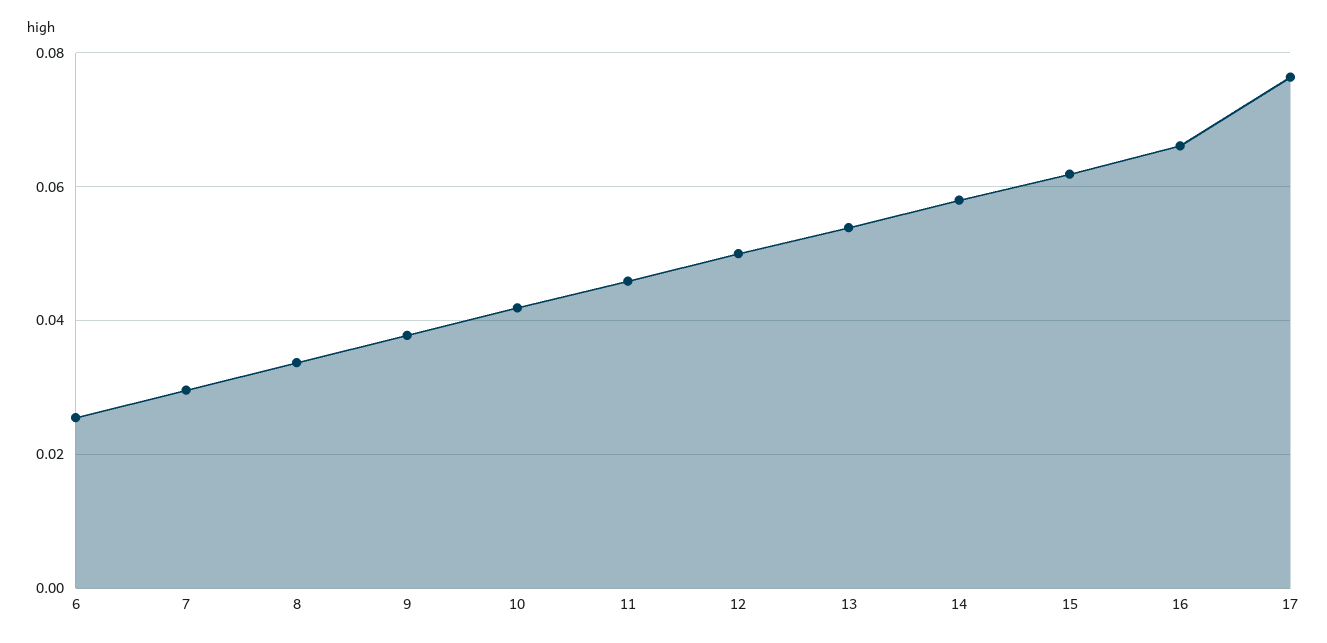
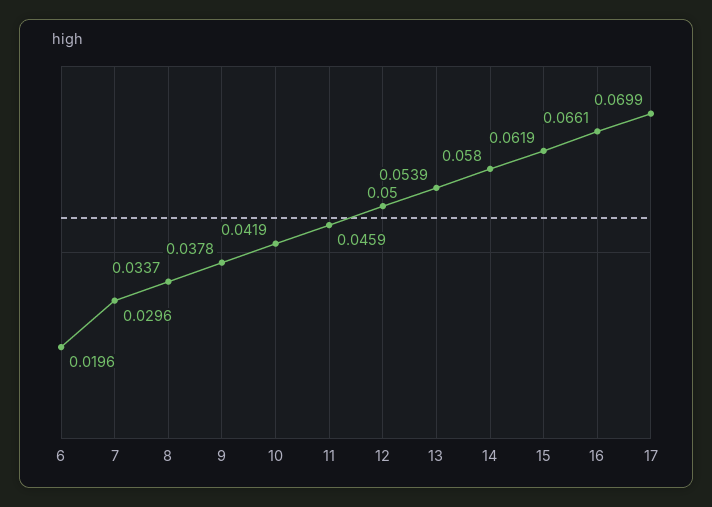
6: 0.026 -> 0.0196
17: 0.076 -> 0.0699

